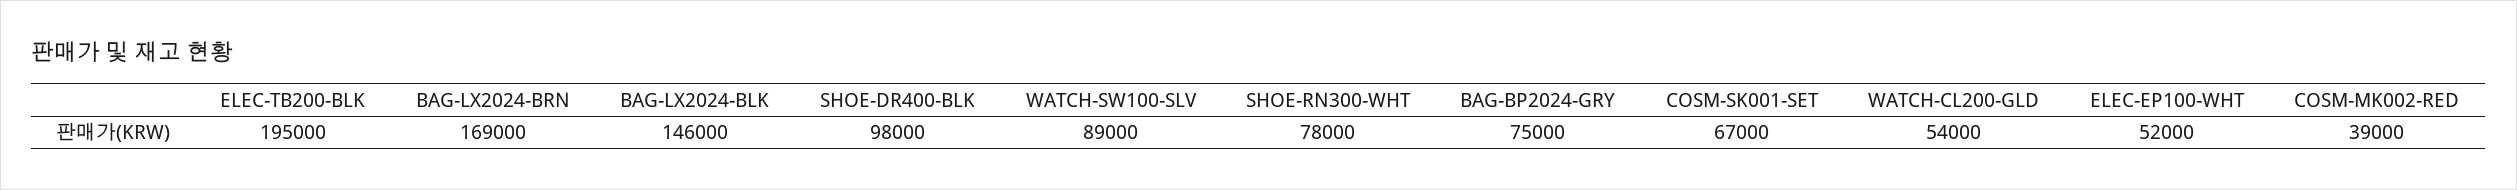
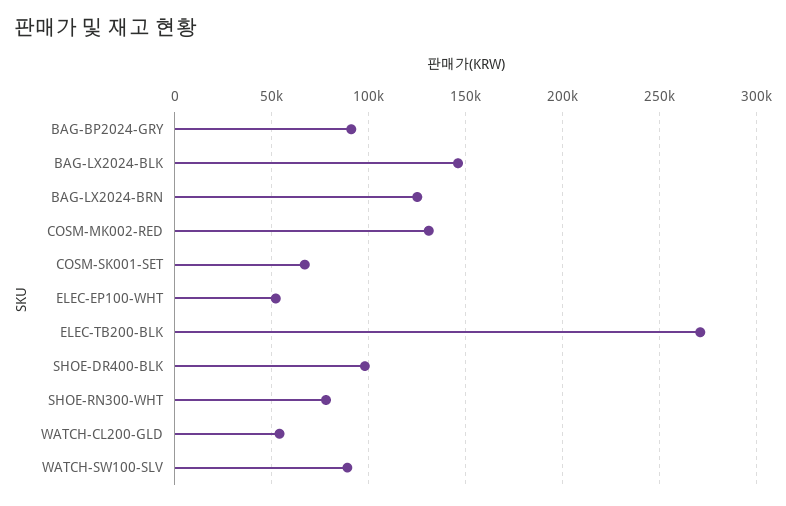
ELEC-TB200-BLK: 195000 -> 270000
BAG-LX2024-BRN: 169000 -> 125000
BAG-BP2024-GRY: 75000 -> 90000
COSM-MK002-RED: 39000 -> 130000

